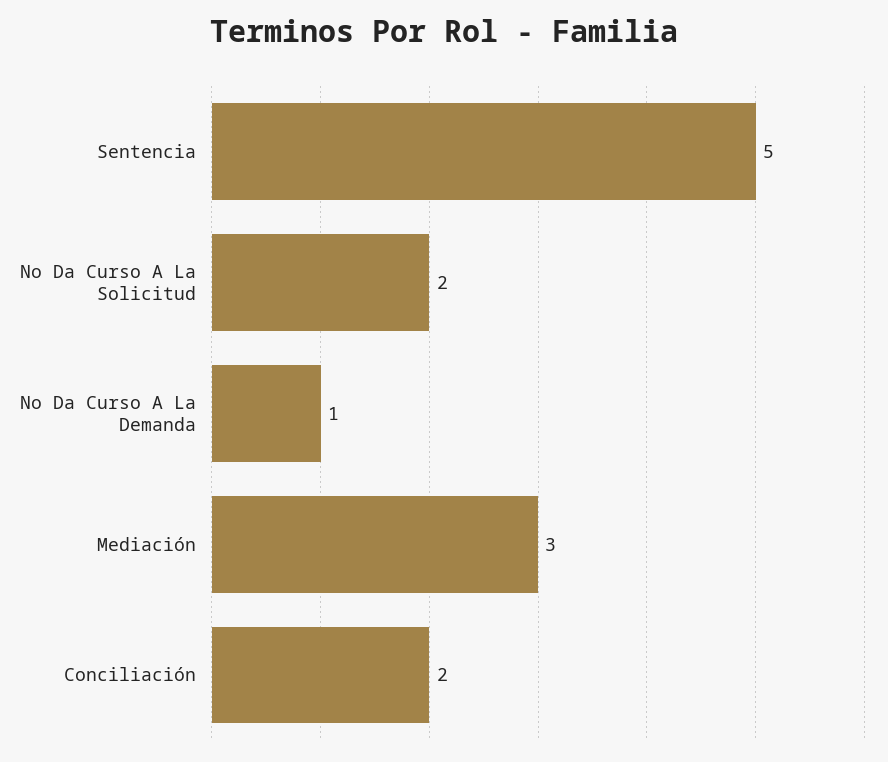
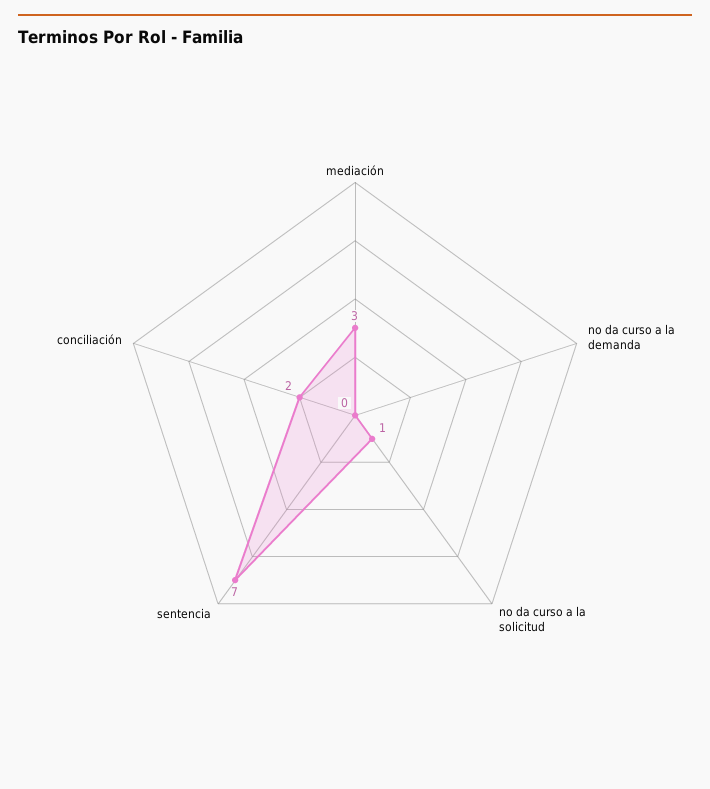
Sentencia: 5 -> 7
No Da Curso A La Solicitud: 2 -> 1
No Da Curso A La Demanda: 1 -> 0

